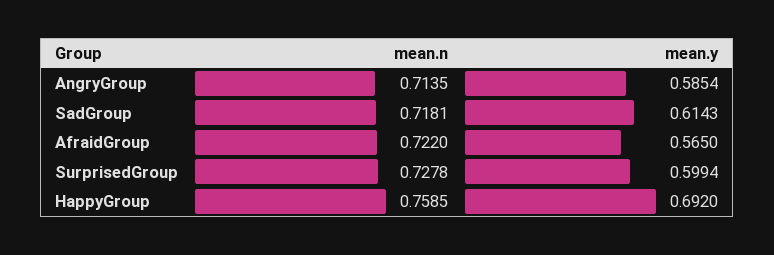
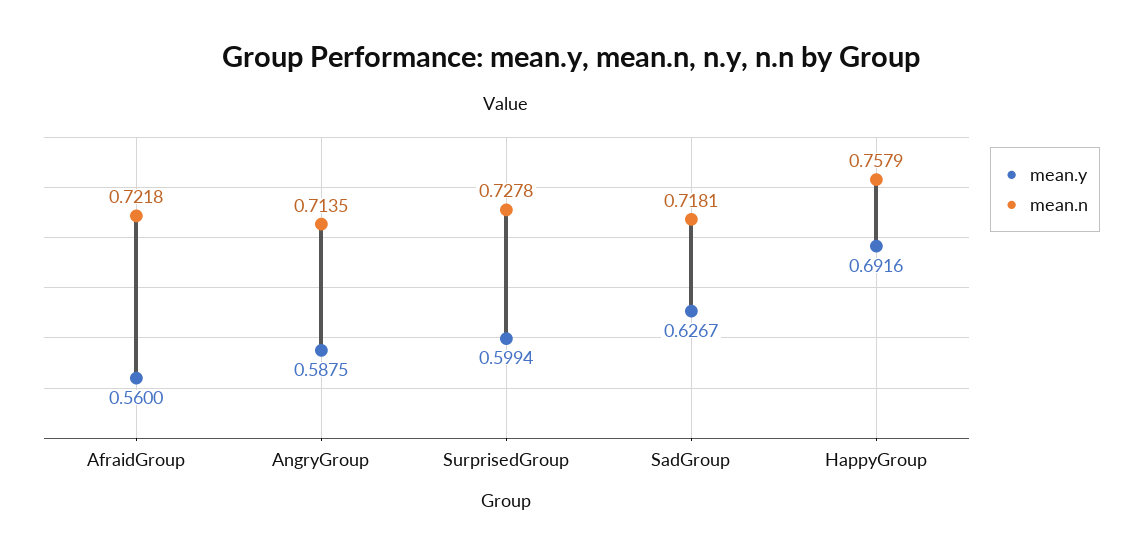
mean.y, AngryGroup: 0.5854 -> 0.5875
mean.y, SadGroup: 0.6143 -> 0.6267
mean.n, AfraidGroup: 0.722 -> 0.7218
mean.y, AfraidGroup: 0.565 -> 0.56
mean.n, HappyGroup: 0.7585 -> 0.7579
mean.y, HappyGroup: 0.692 -> 0.6916

